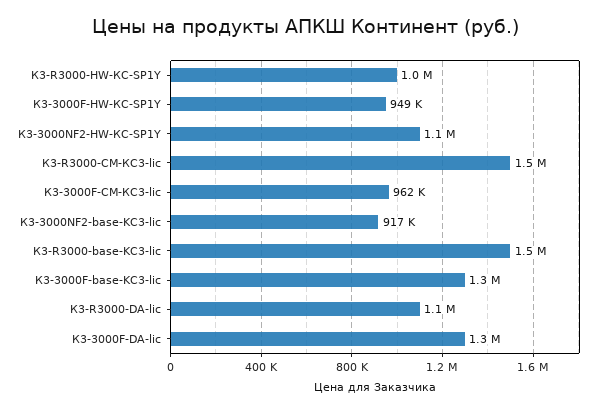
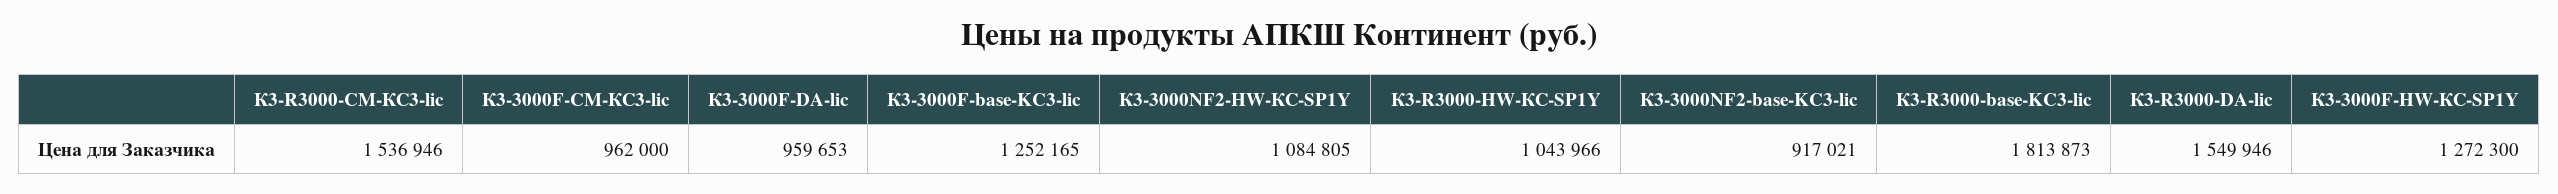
К3-3000F-HW-КС-SP1Y: 949000 -> 1272300
К3-R3000-base-KC3-lic: 1500000 -> 1813873
К3-R3000-DA-lic: 1100000 -> 1549946
К3-3000F-DA-lic: 1300000 -> 959653

